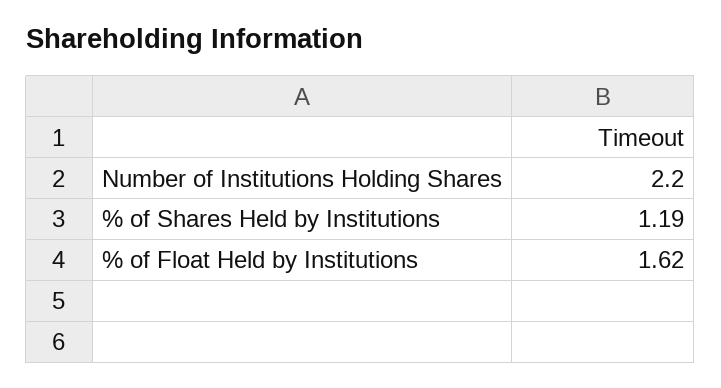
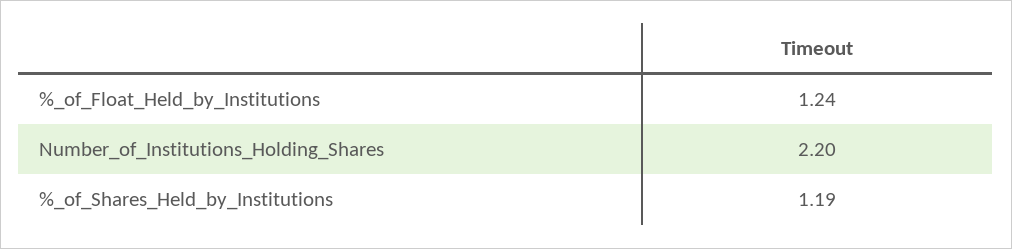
% of Float Held by Institutions: 1.62 -> 1.24

